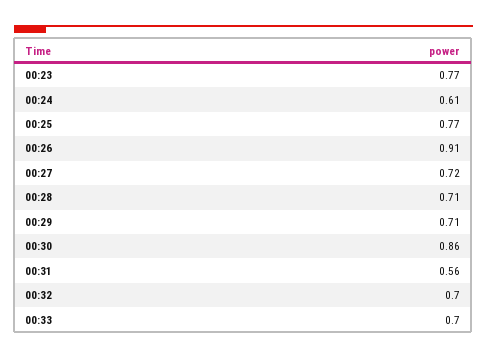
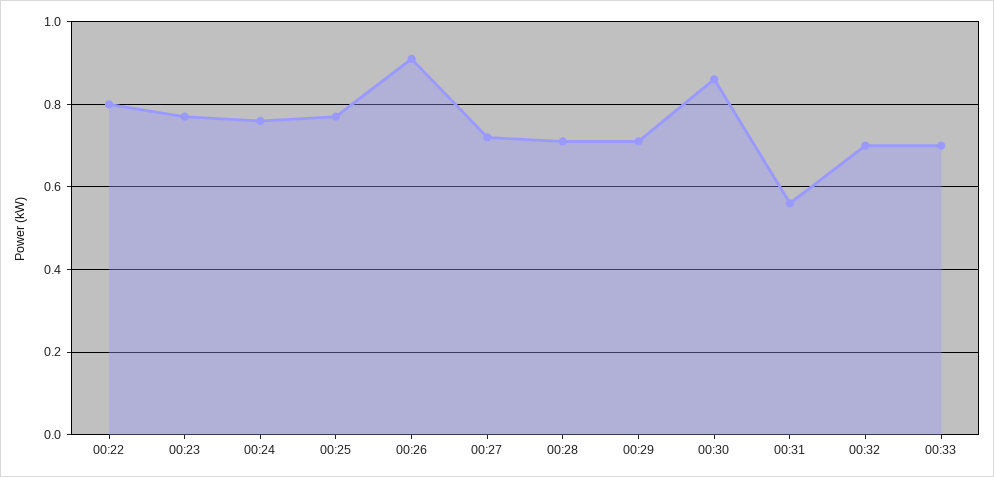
00:24: 0.61 -> 0.75
00:22: none -> 0.8

